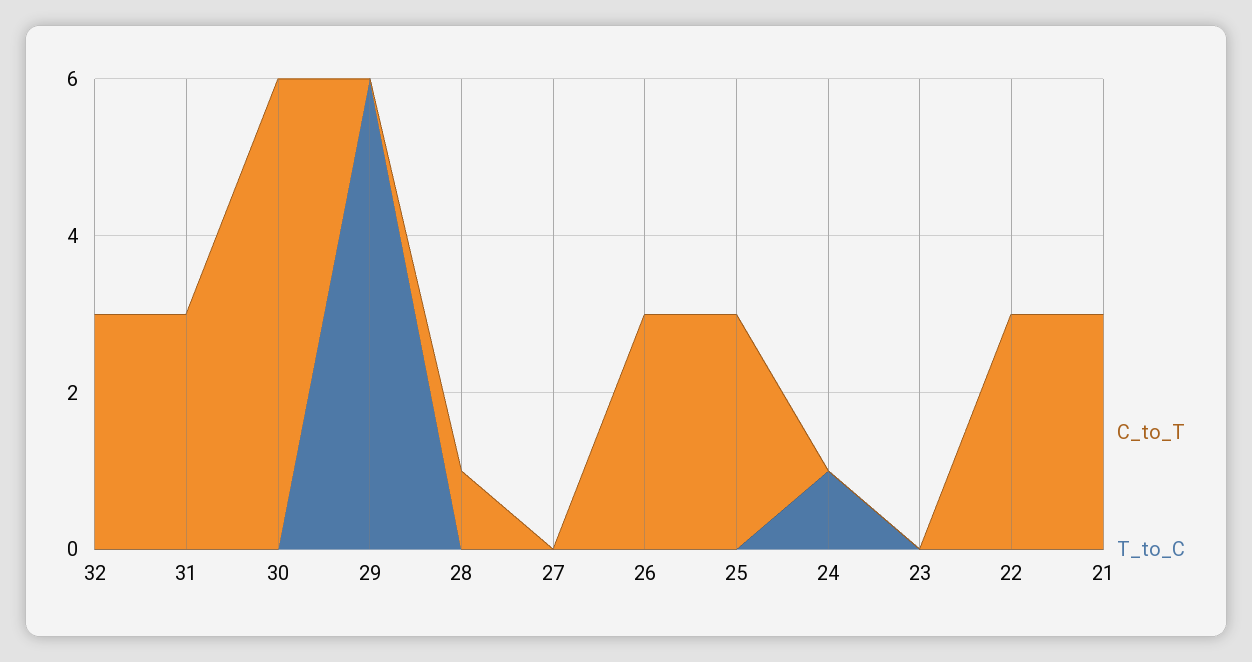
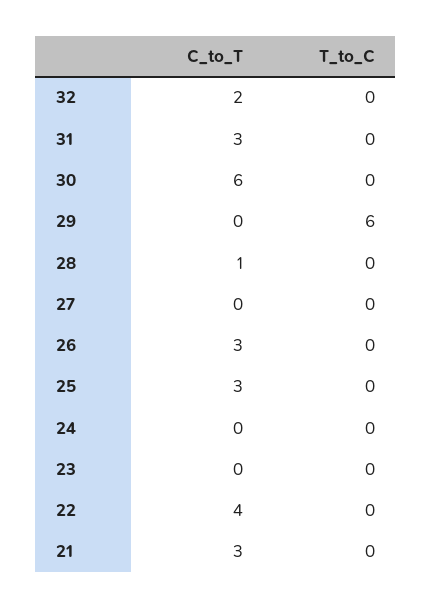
C_to_T, 32: 3 -> 2
T_to_C, 24: 1 -> 0
C_to_T, 22: 3 -> 4

